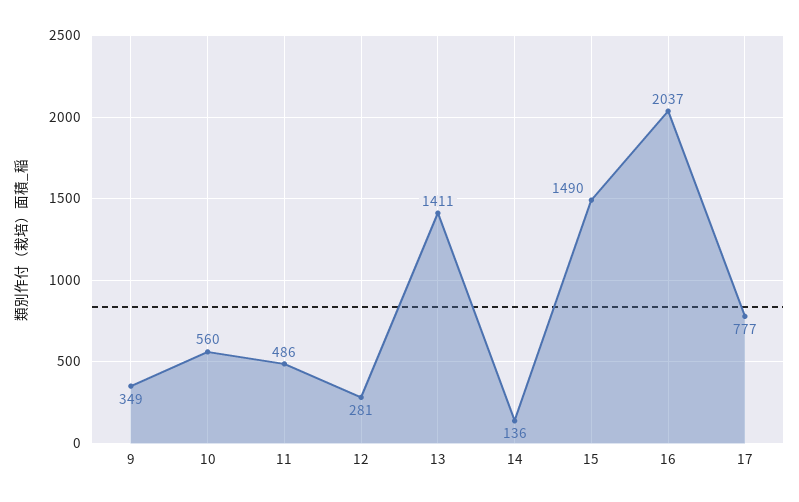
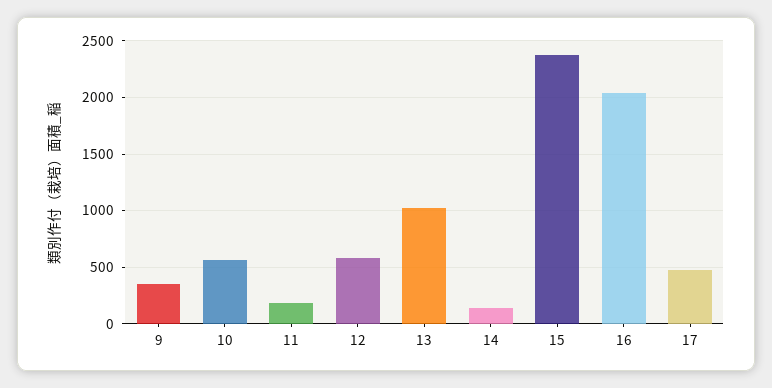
11: 486 -> 200
12: 281 -> 600
13: 1411 -> 1000
15: 1490 -> 2400
17: 777 -> 500

